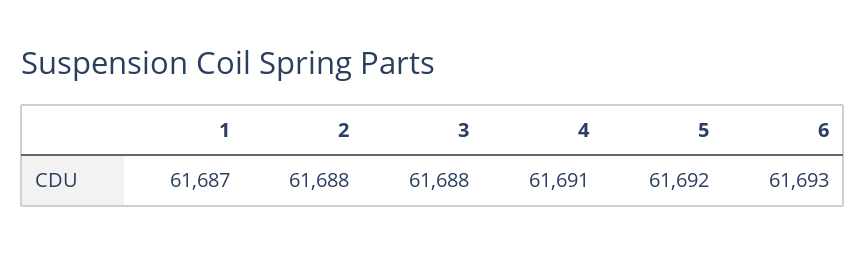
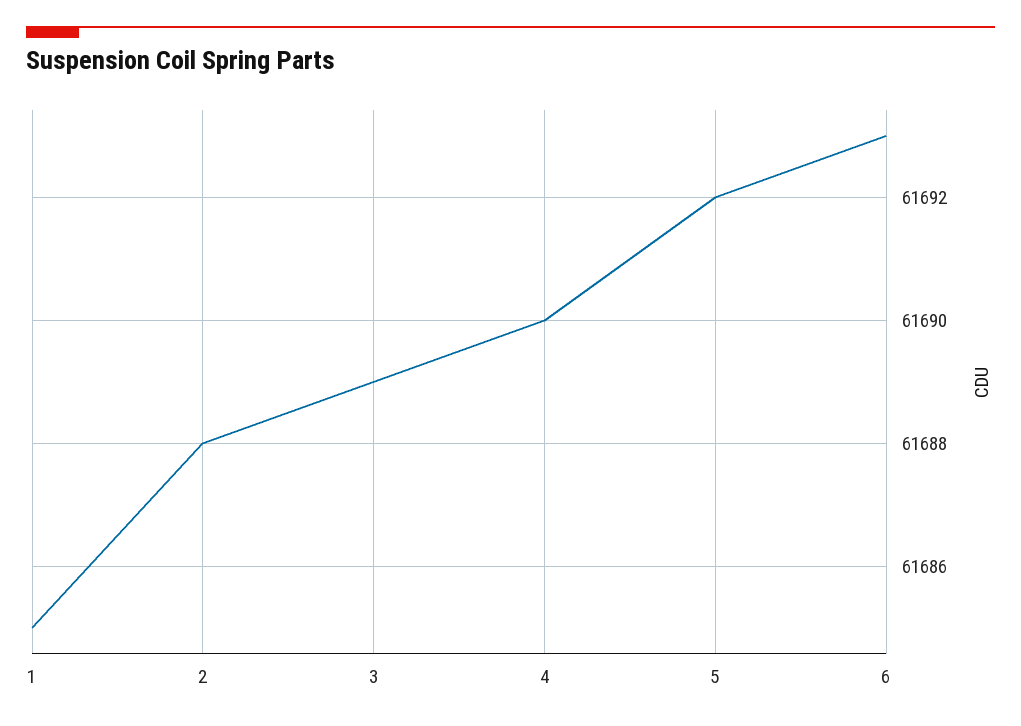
1: 61687 -> 61685
3: 61688 -> 61689
4: 61691 -> 61690

